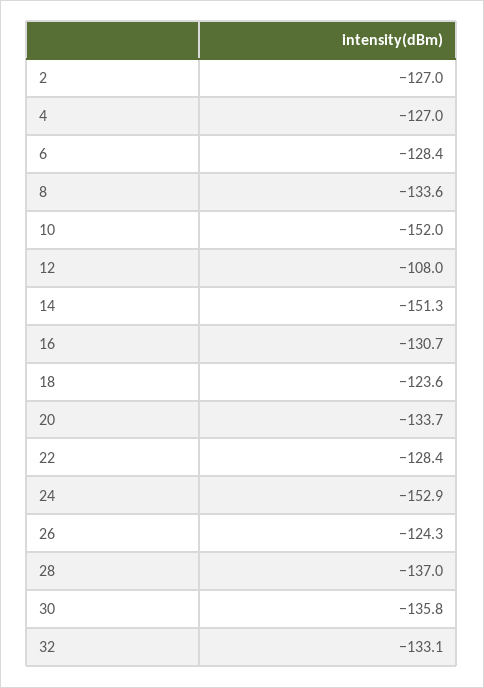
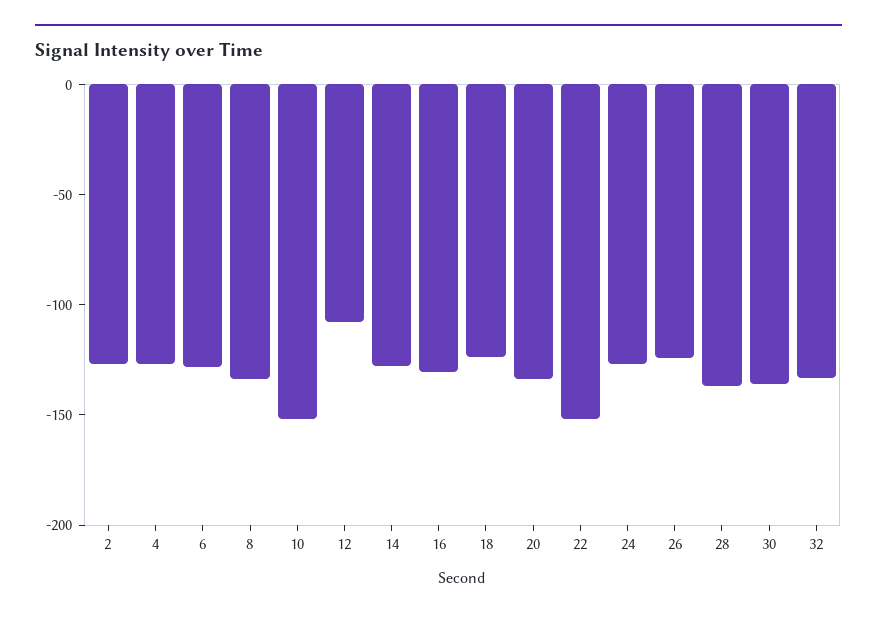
14: -151.3 -> -130
22: -128.4 -> -150
24: -152.9 -> -130

